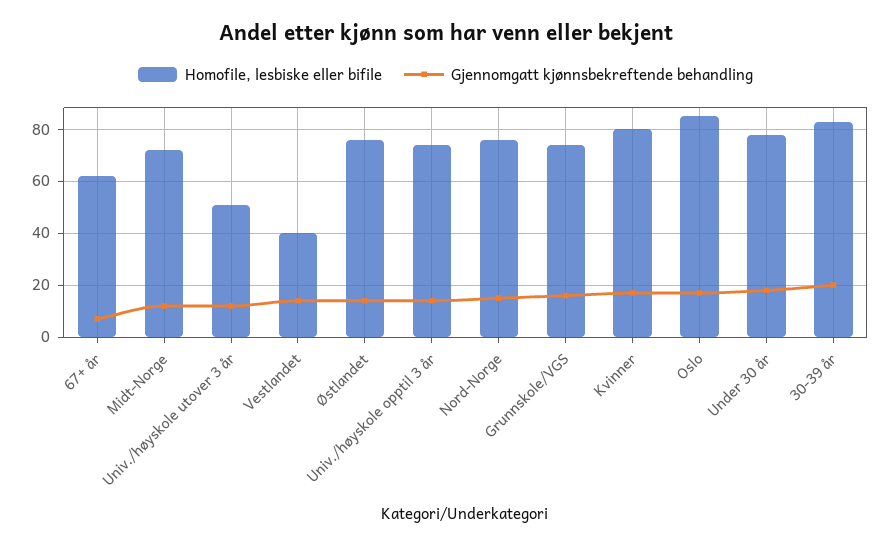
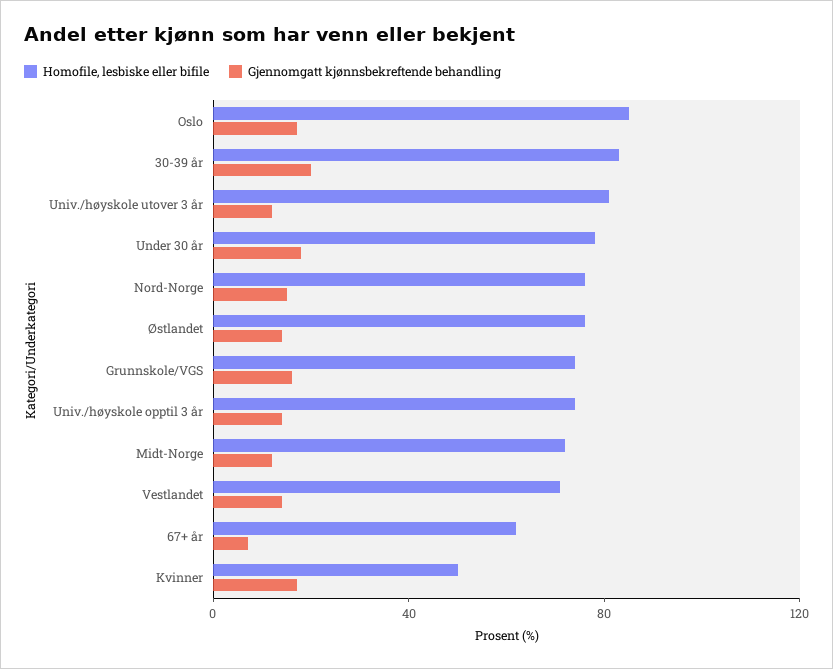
Homofile, lesbiske eller bifile, Univ./høyskole utover 3 år: 50 -> 80
Homofile, lesbiske eller bifile, Vestlandet: 40 -> 70
Homofile, lesbiske eller bifile, Kvinner: 80 -> 50

